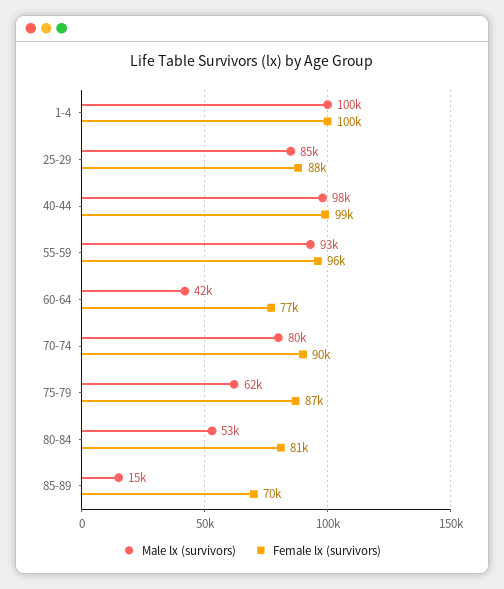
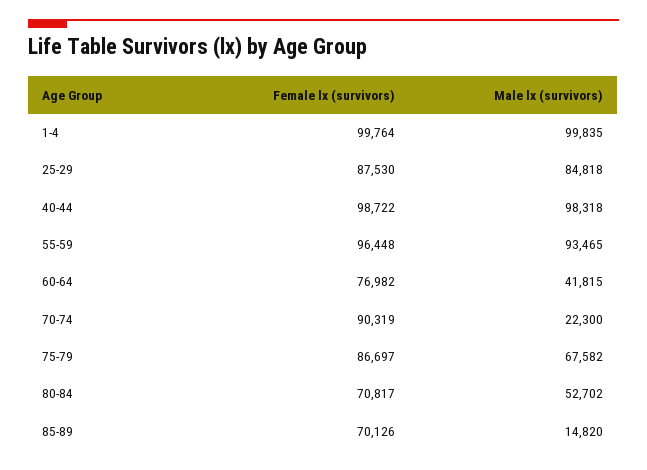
Male lx (survivors), 70-74: 80000 -> 22300
Male lx (survivors), 75-79: 62000 -> 67582
Female lx (survivors), 80-84: 81000 -> 70817

